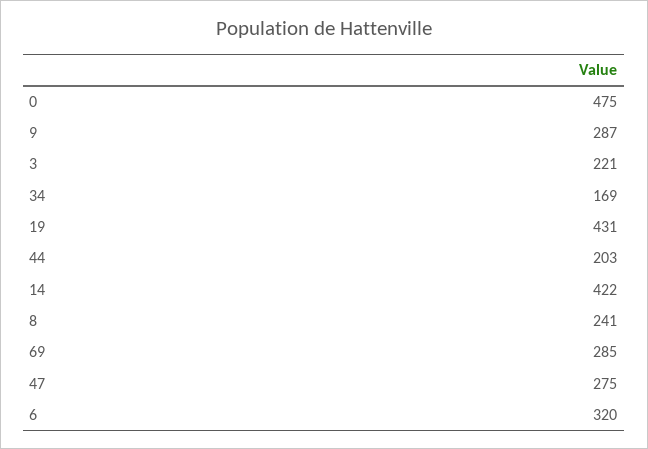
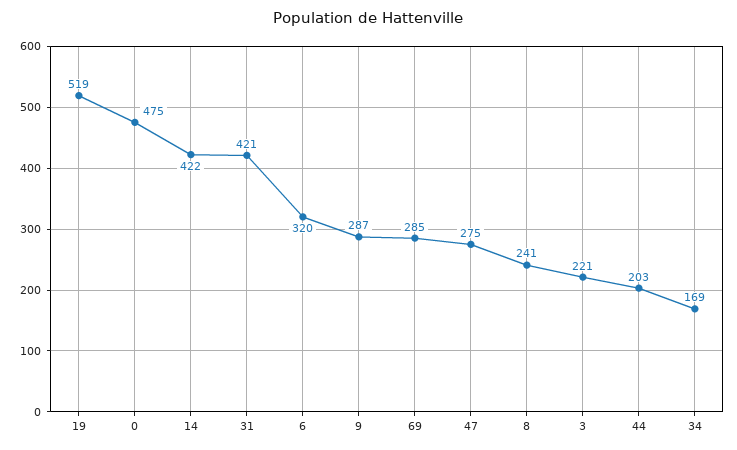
19: 431 -> 519
31: none -> 421

